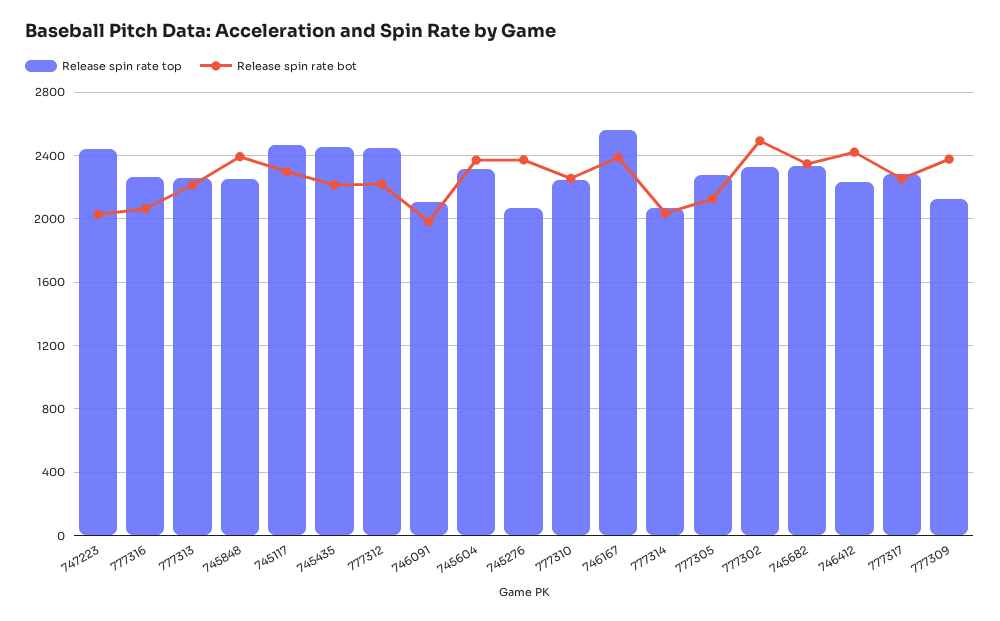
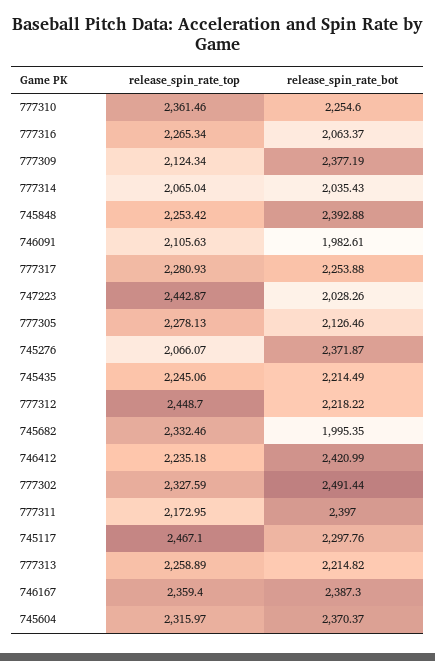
Release spin rate top, 745435: 2450 -> 2245.06
Release spin rate top, 777310: 2250 -> 2361.46
Release spin rate top, 746167: 2550 -> 2359.4
Release spin rate bot, 745682: 2350 -> 1995.35
Release spin rate top, 777311: none -> 2172.95
Release spin rate bot, 777311: none -> 2397

